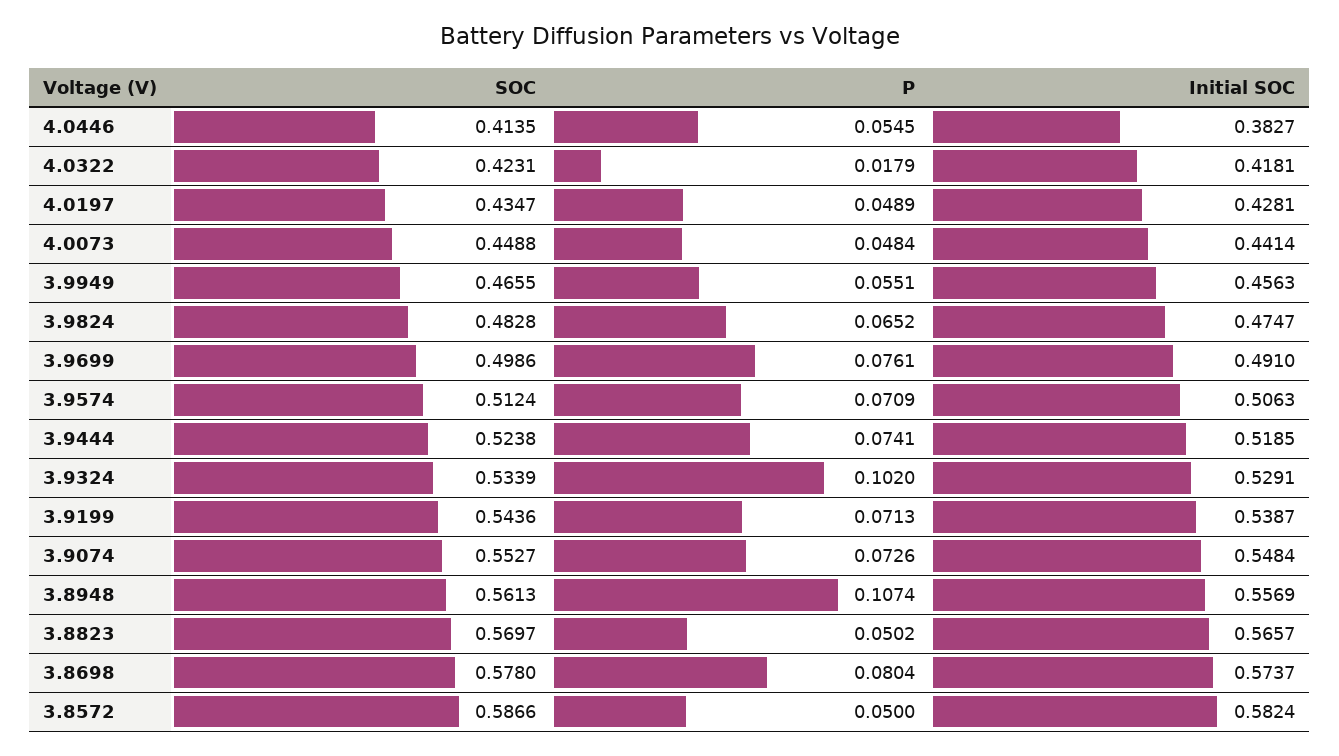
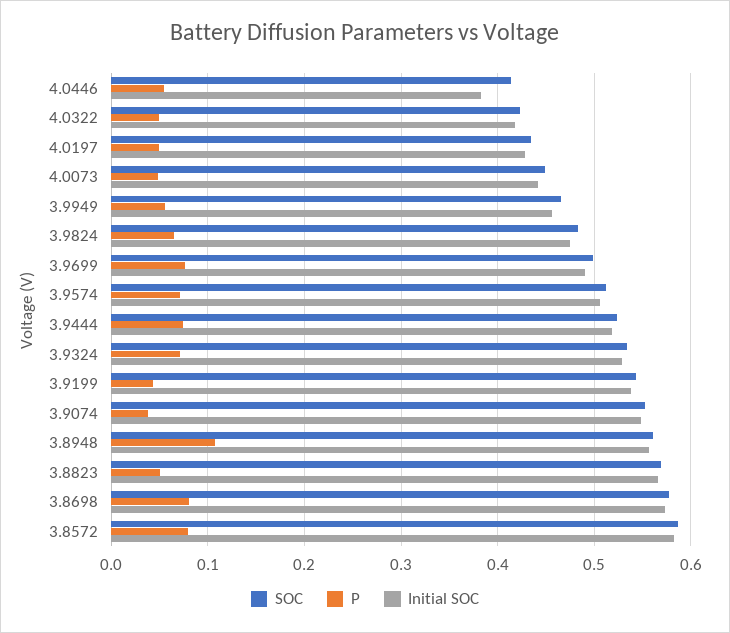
P, 4.0322: 0.0179 -> 0.05
P, 3.9324: 0.102 -> 0.07
P, 3.9199: 0.0713 -> 0.04
P, 3.9074: 0.0726 -> 0.04
P, 3.8572: 0.05 -> 0.08

